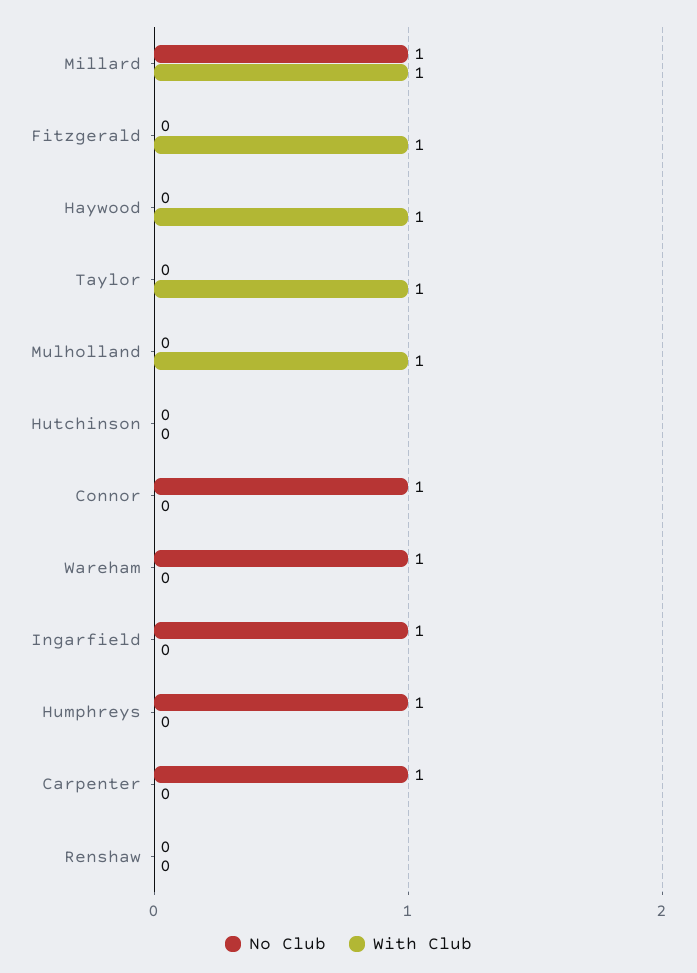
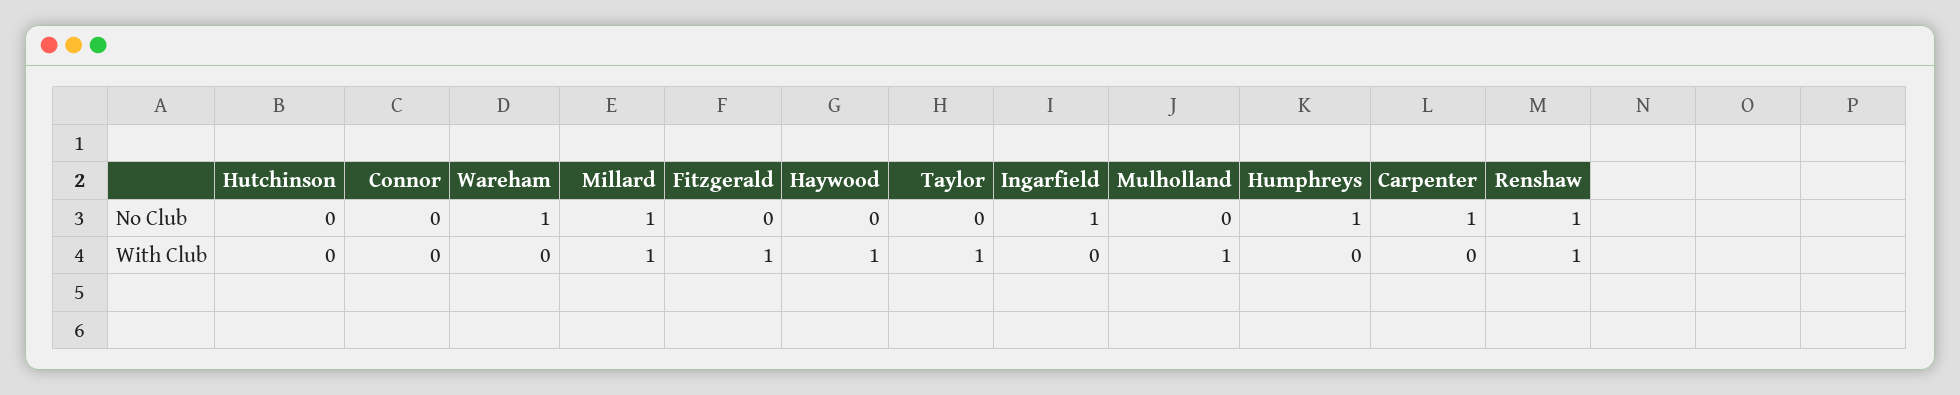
No Club, Connor: 1 -> 0
No Club, Renshaw: 0 -> 1
With Club, Renshaw: 0 -> 1

